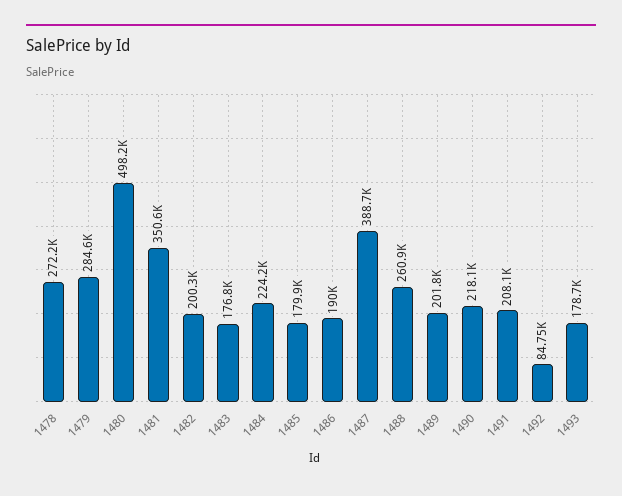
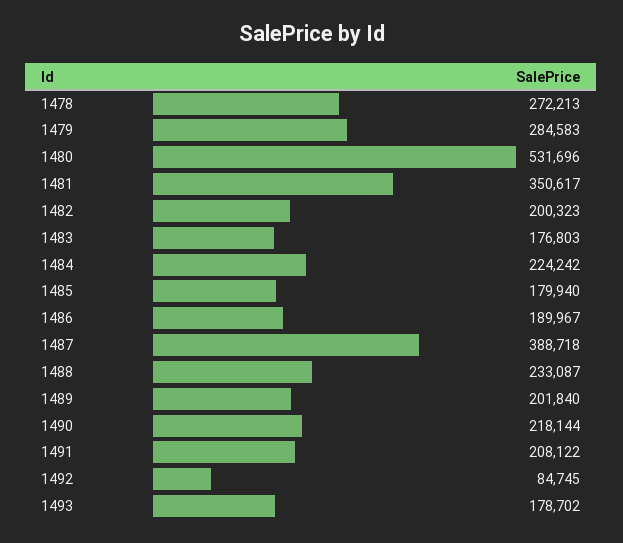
1480: 498200 -> 531696
1488: 260900 -> 233087

